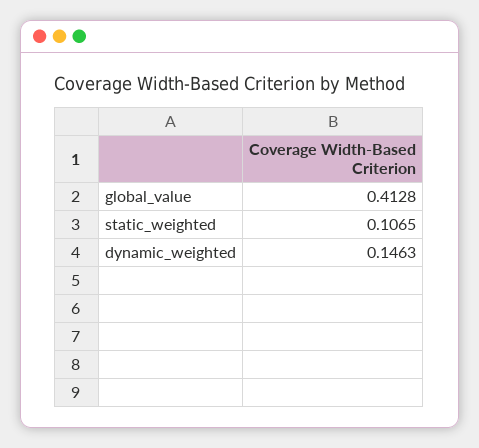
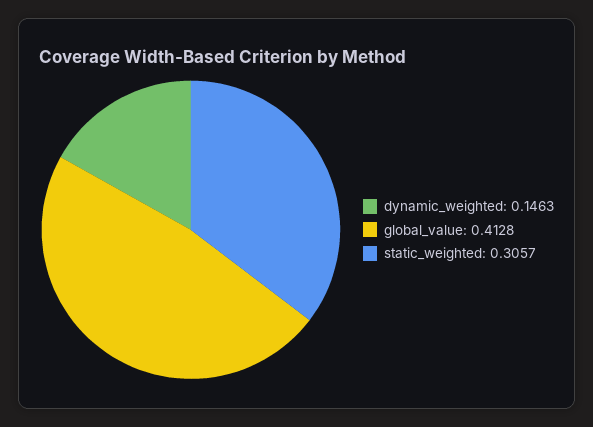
static_weighted: 0.1065 -> 0.3057

